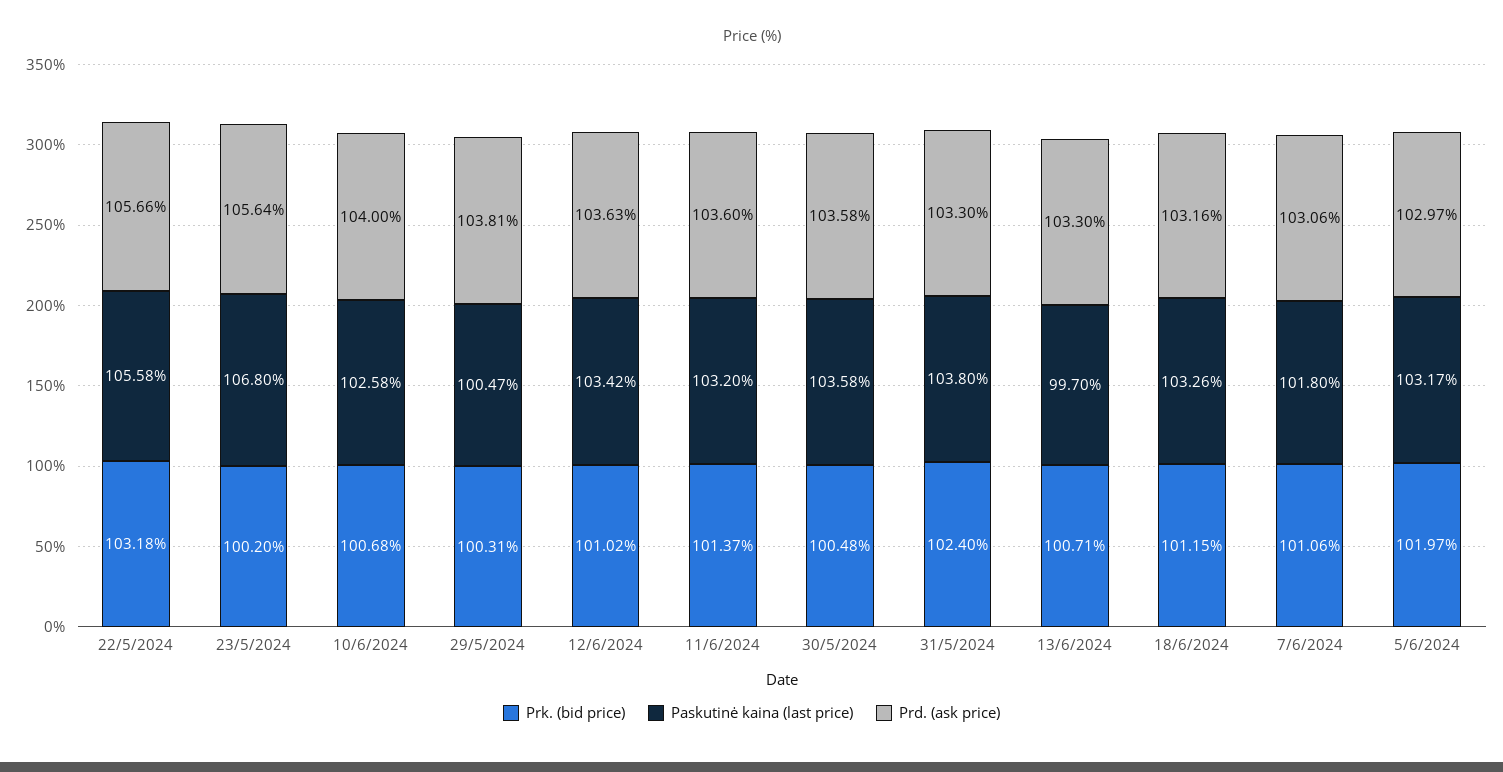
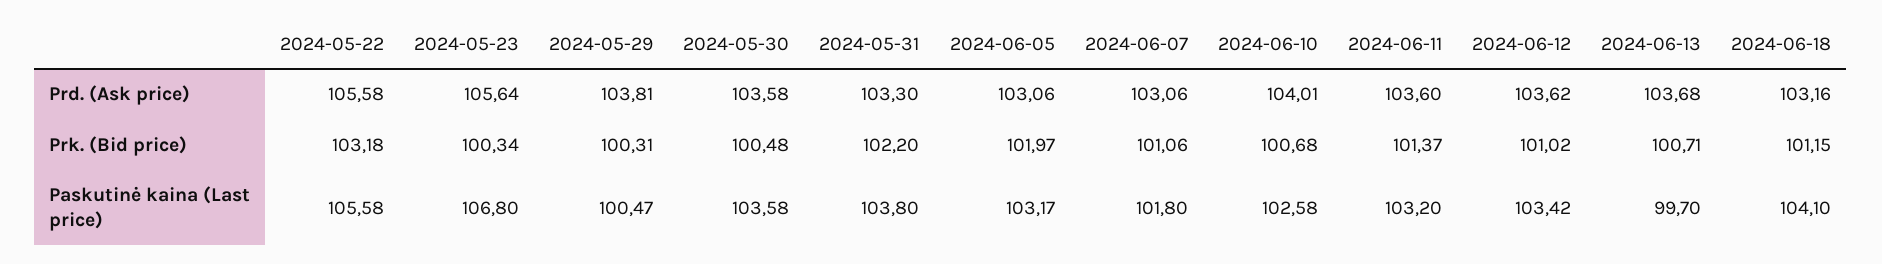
Prd. (ask price), 22/5/2024: 105.66 -> 105.58
Prk. (bid price), 23/5/2024: 100.2 -> 100.34
Prd. (ask price), 10/6/2024: 104 -> 104.01
Prd. (ask price), 12/6/2024: 103.63 -> 103.62
Prk. (bid price), 31/5/2024: 102.4 -> 102.2
Prd. (ask price), 13/6/2024: 103.3 -> 103.68
Paskutinė kaina (last price), 18/6/2024: 103.26 -> 104.1
Prd. (ask price), 5/6/2024: 102.97 -> 103.06

